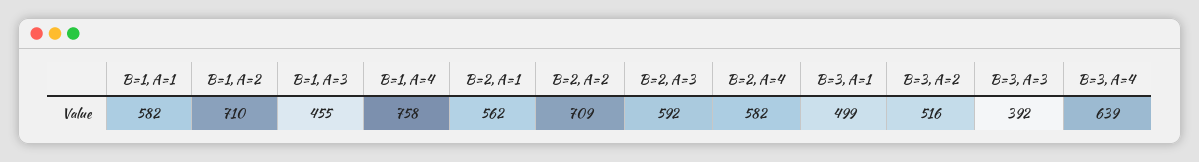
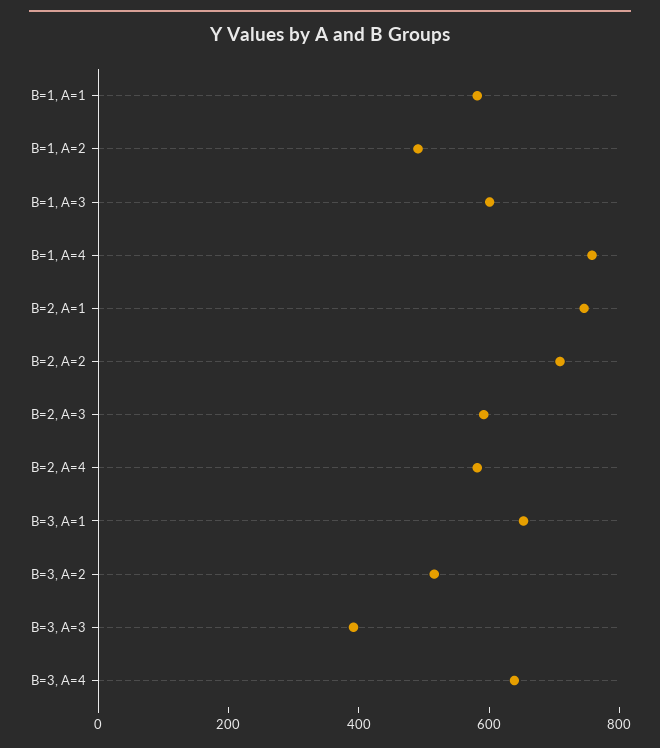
B=1, A=2: 710 -> 500
B=1, A=3: 455 -> 600
B=2, A=1: 562 -> 750
B=3, A=1: 499 -> 650

